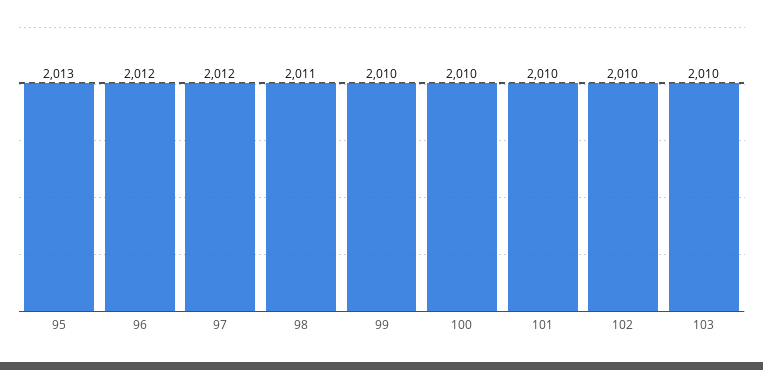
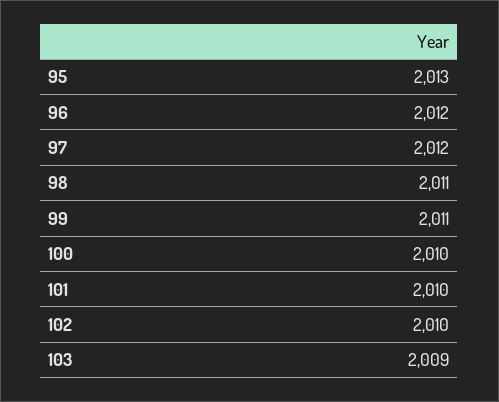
99: 2010 -> 2011
103: 2010 -> 2009

